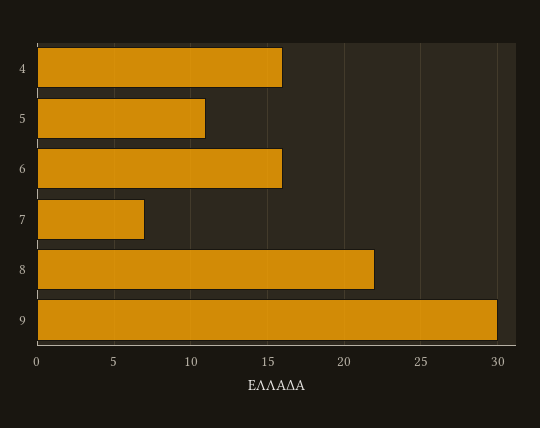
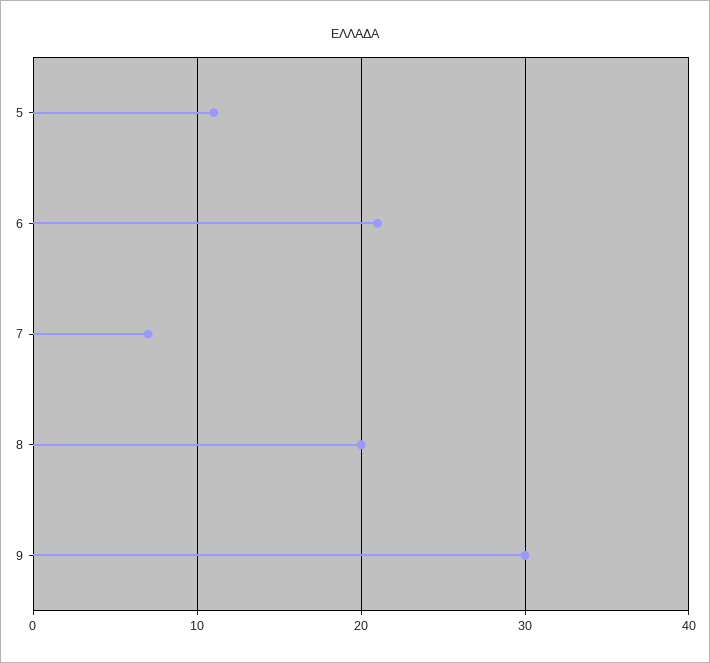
4: 16 -> none
6: 16 -> 21
8: 22 -> 20

